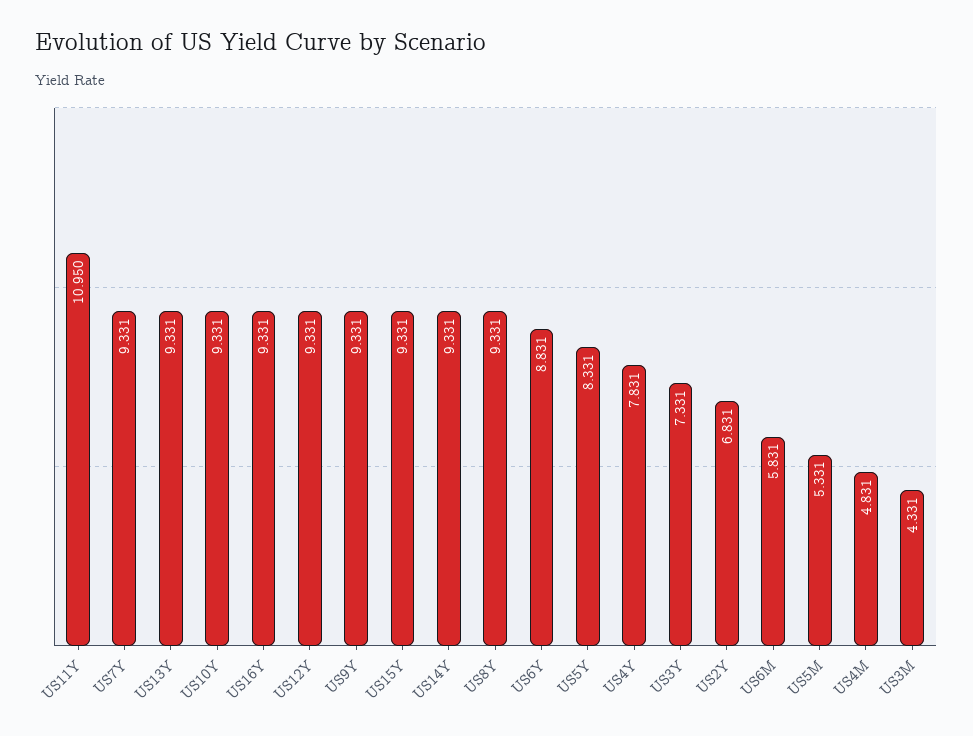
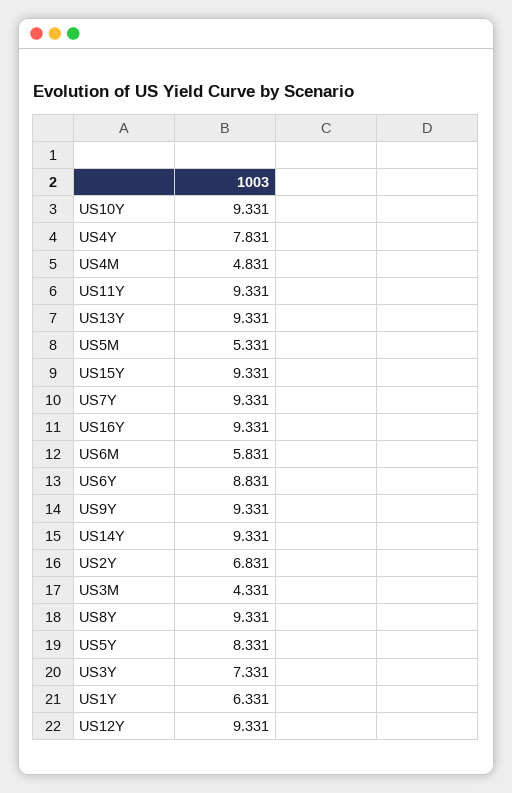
US11Y: 10.95 -> 9.331
US1Y: none -> 6.331

